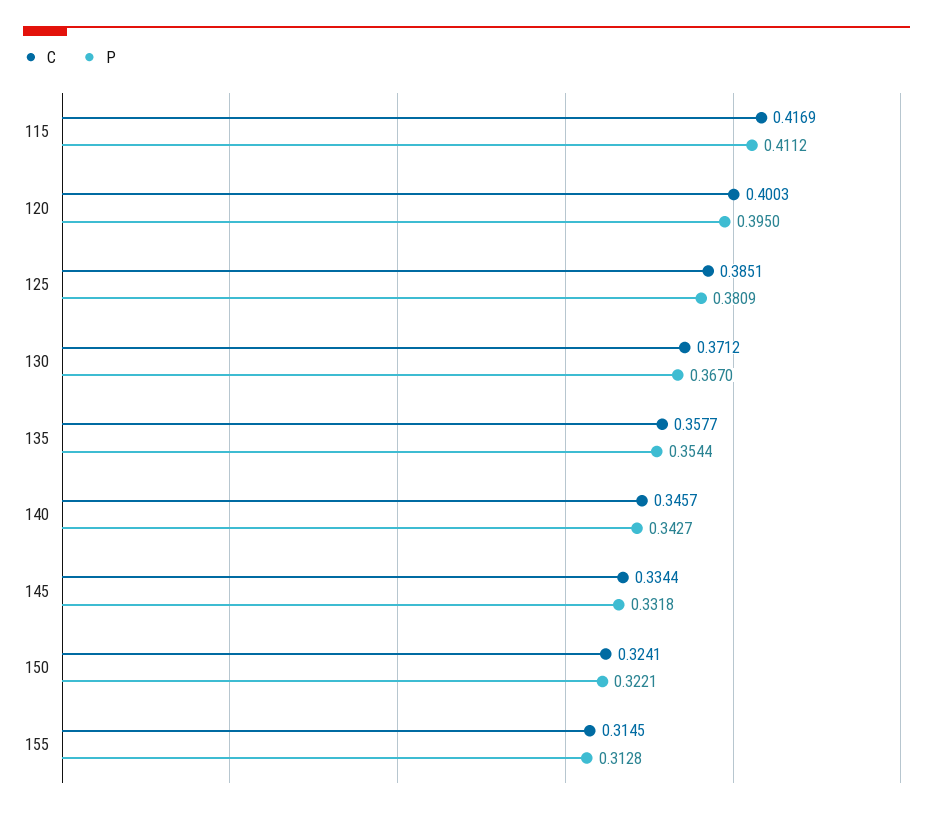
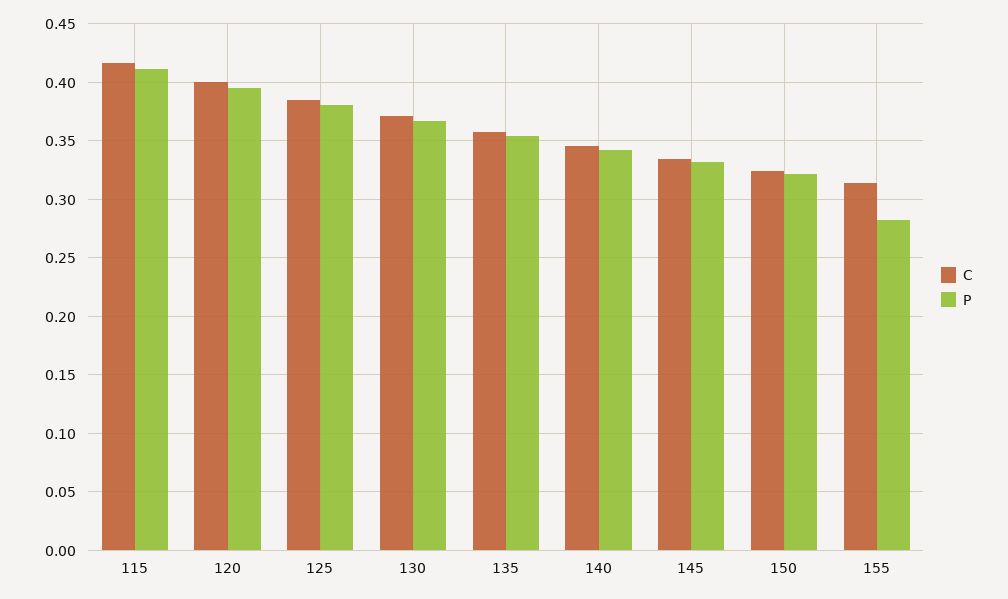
P, 155: 0.3128 -> 0.28

